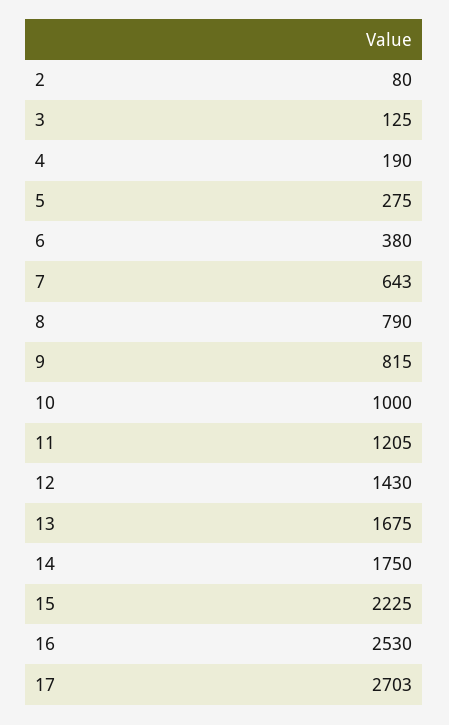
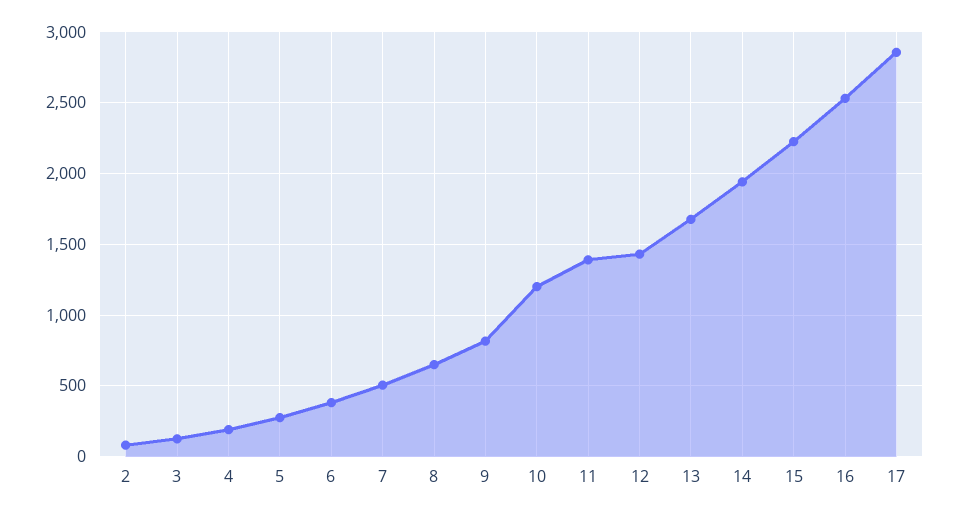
7: 643 -> 500
8: 790 -> 650
10: 1000 -> 1200
11: 1205 -> 1400
14: 1750 -> 1950
17: 2703 -> 2850

